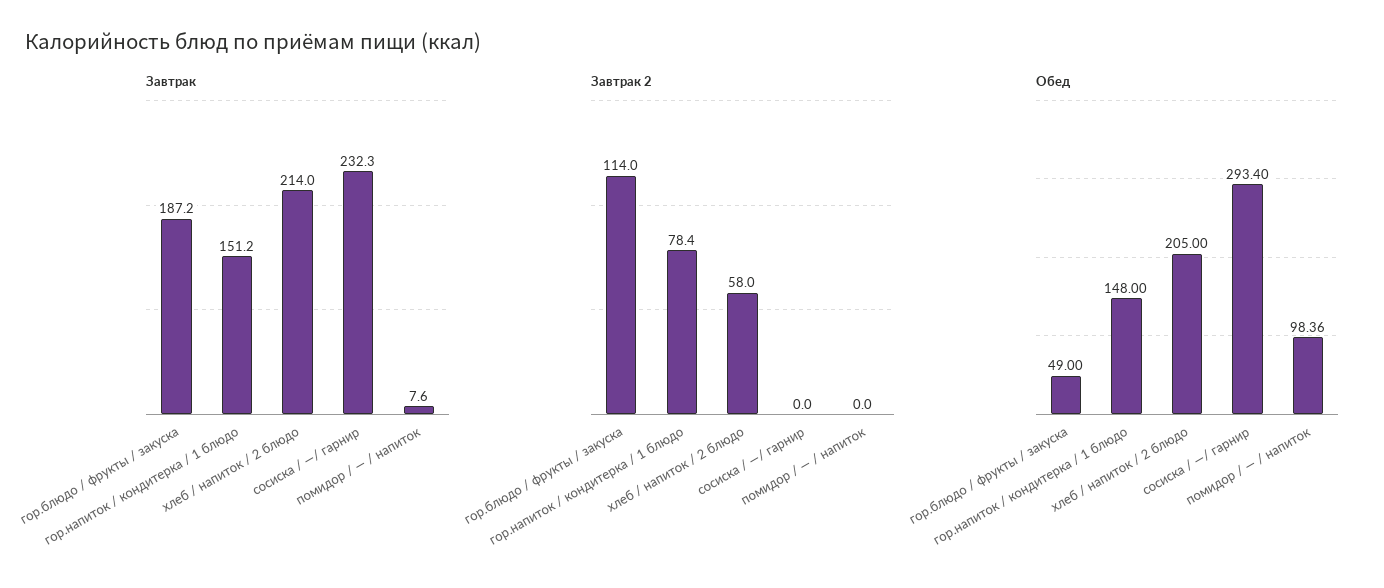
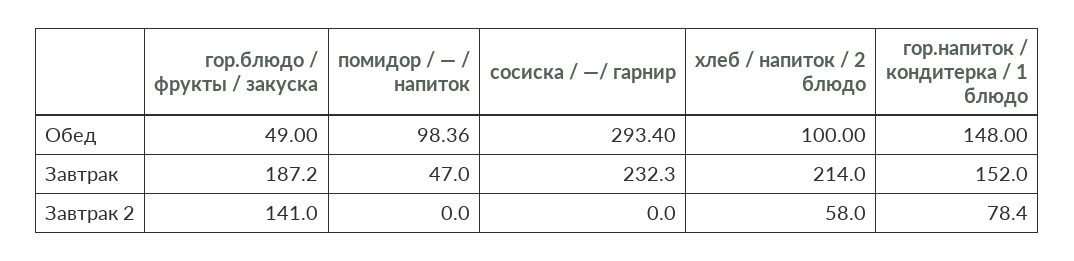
Завтрак, гор.напиток / кондитерка / 1 блюдо: 151.2 -> 152
Завтрак, помидор / — / напиток: 7.6 -> 47
Завтрак 2, гор.блюдо / фрукты / закуска: 114 -> 141
Обед, хлеб / напиток / 2 блюдо: 205 -> 100

